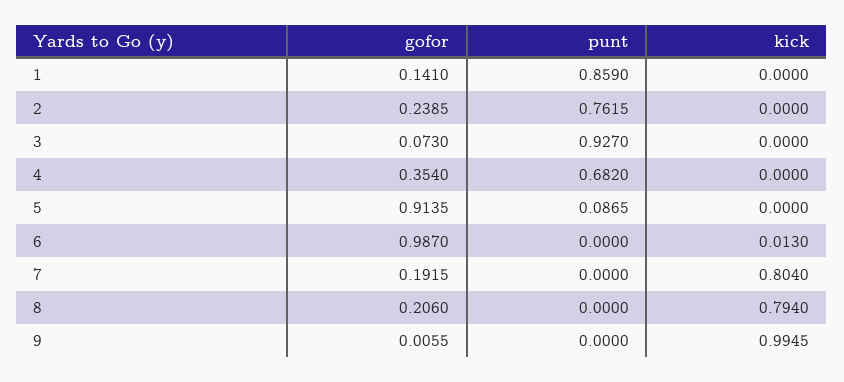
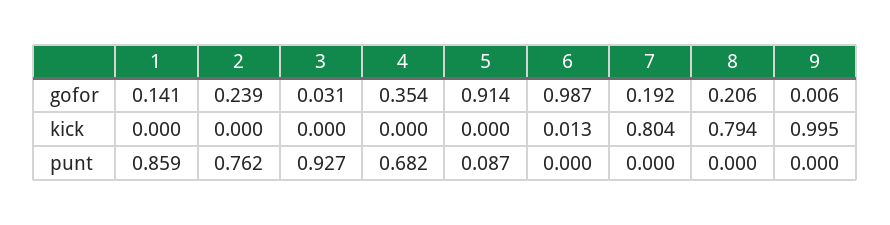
gofor, 3: 0.073 -> 0.031

